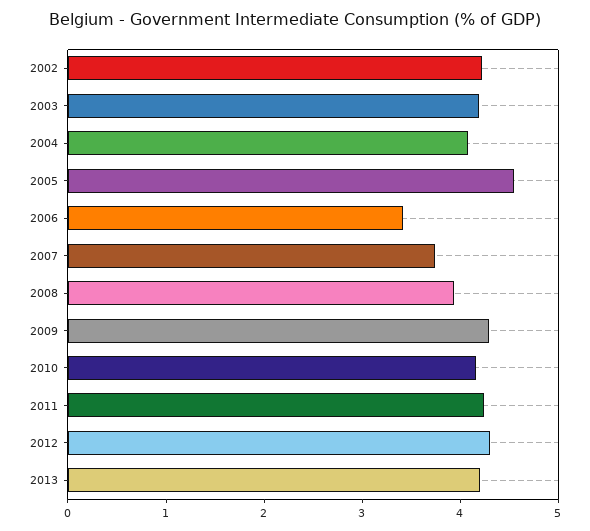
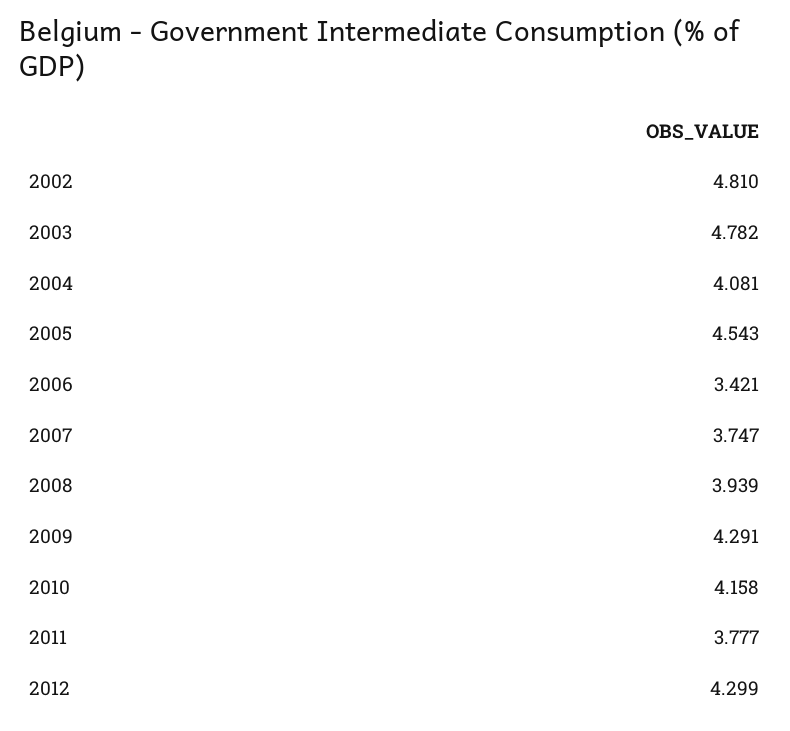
2002: 4.2 -> 4.81
2003: 4.2 -> 4.782
2011: 4.2 -> 3.777
2013: 4.2 -> none

